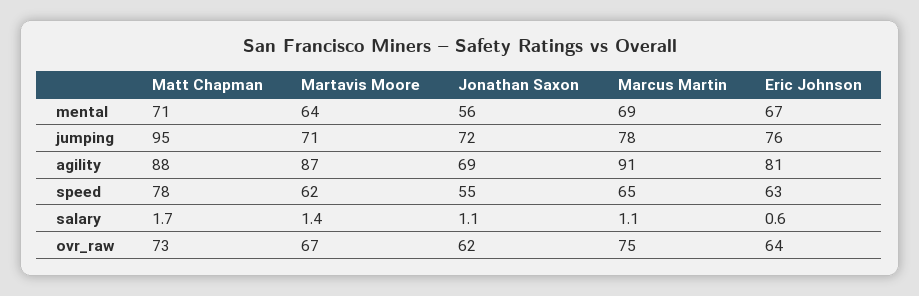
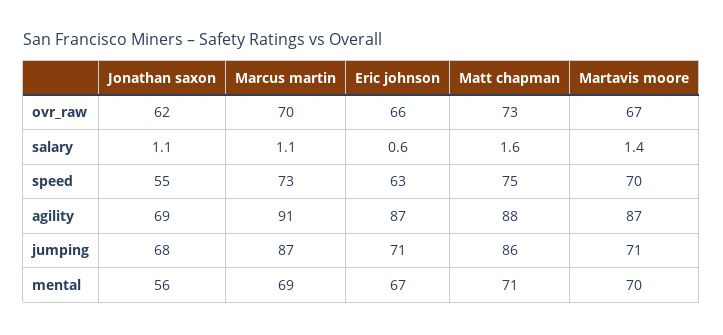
Martavis Moore, mental: 64 -> 70
Matt Chapman, jumping: 95 -> 86
Jonathan Saxon, jumping: 72 -> 68
Marcus Martin, jumping: 78 -> 87
Eric Johnson, jumping: 76 -> 71
Eric Johnson, agility: 81 -> 87
Matt Chapman, speed: 78 -> 75
Martavis Moore, speed: 62 -> 70
Marcus Martin, speed: 65 -> 73
Matt Chapman, salary: 1.7 -> 1.6
Marcus Martin, ovr_raw: 75 -> 70
Eric Johnson, ovr_raw: 64 -> 66

